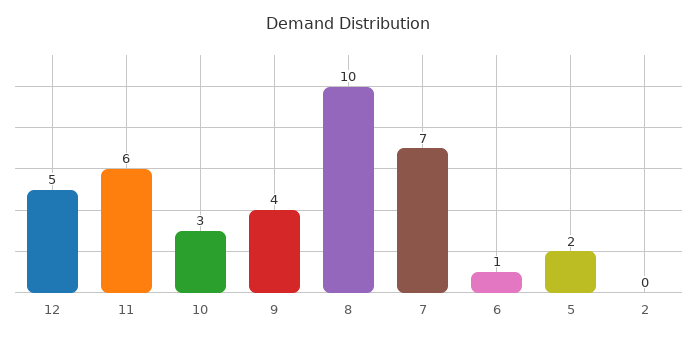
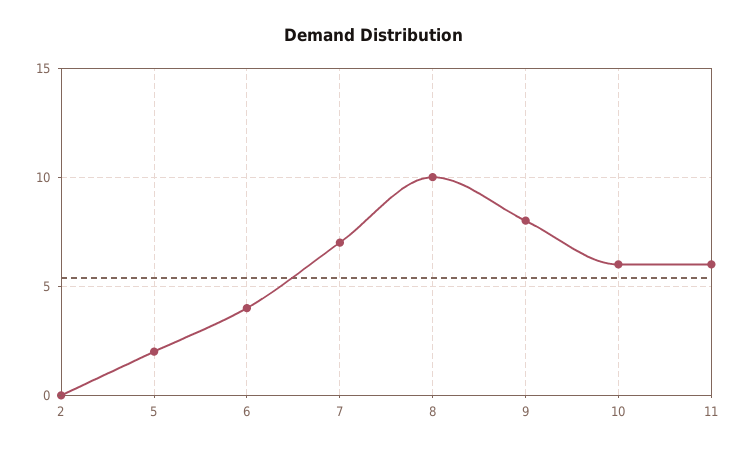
12: 5 -> none
10: 3 -> 6
9: 4 -> 8
6: 1 -> 4

